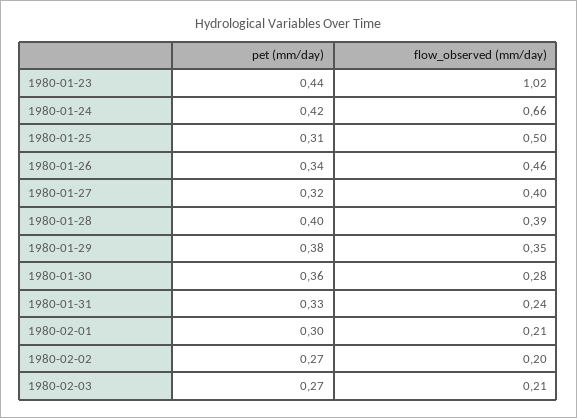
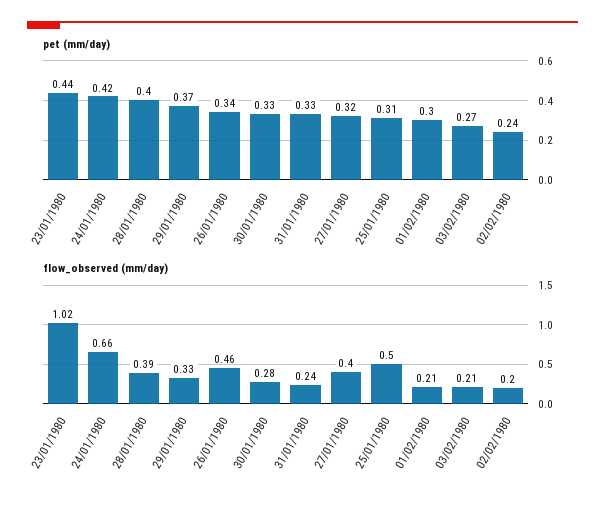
pet (mm/day), 1980-01-29: 0.38 -> 0.37
flow_observed (mm/day), 1980-01-29: 0.35 -> 0.33
pet (mm/day), 1980-01-30: 0.36 -> 0.33
pet (mm/day), 1980-02-02: 0.27 -> 0.24

